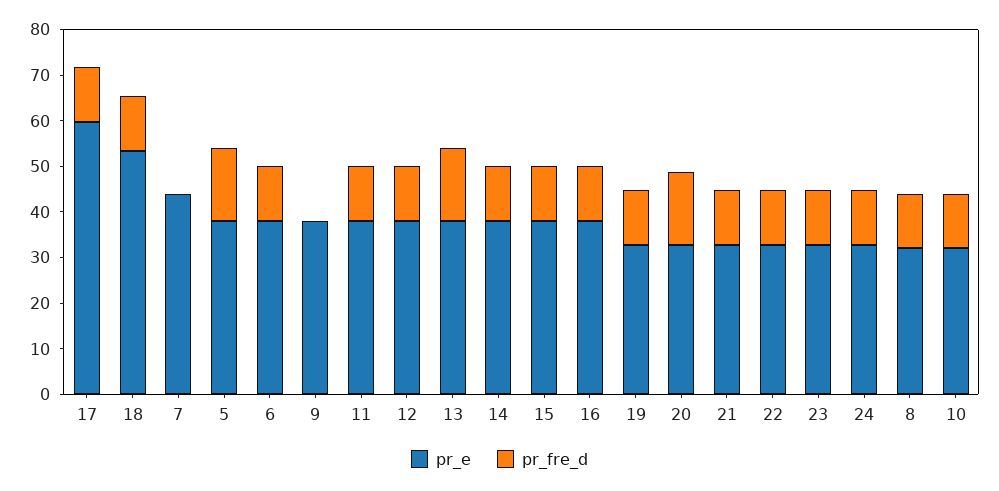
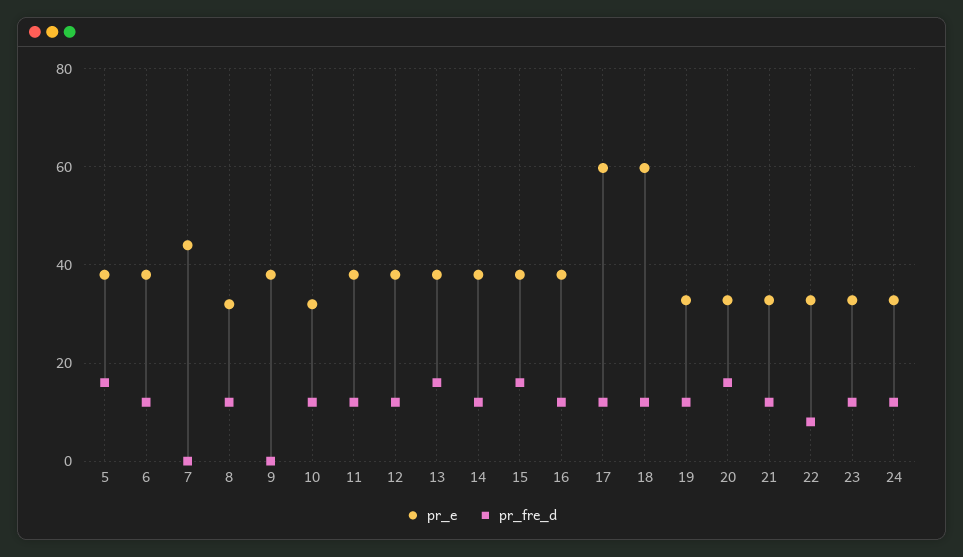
pr_e, 18: 54 -> 60
pr_fre_d, 15: 12 -> 16
pr_fre_d, 22: 12 -> 8

